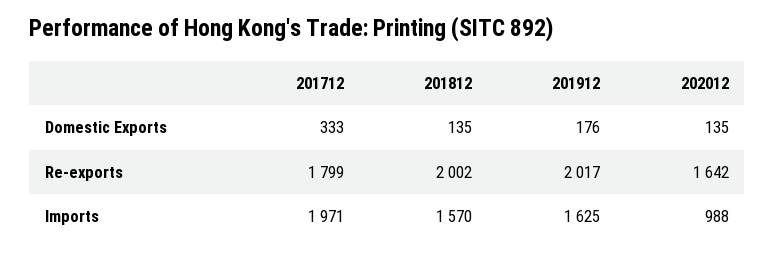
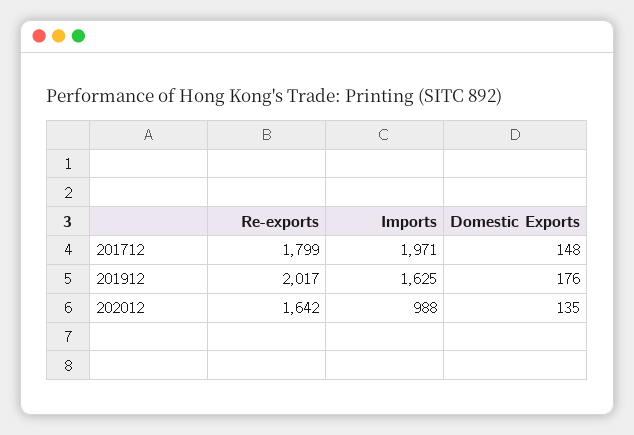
201712, Domestic Exports: 333 -> 148
201812, Domestic Exports: 135 -> none
201812, Re-exports: 2002 -> none
201812, Imports: 1570 -> none

